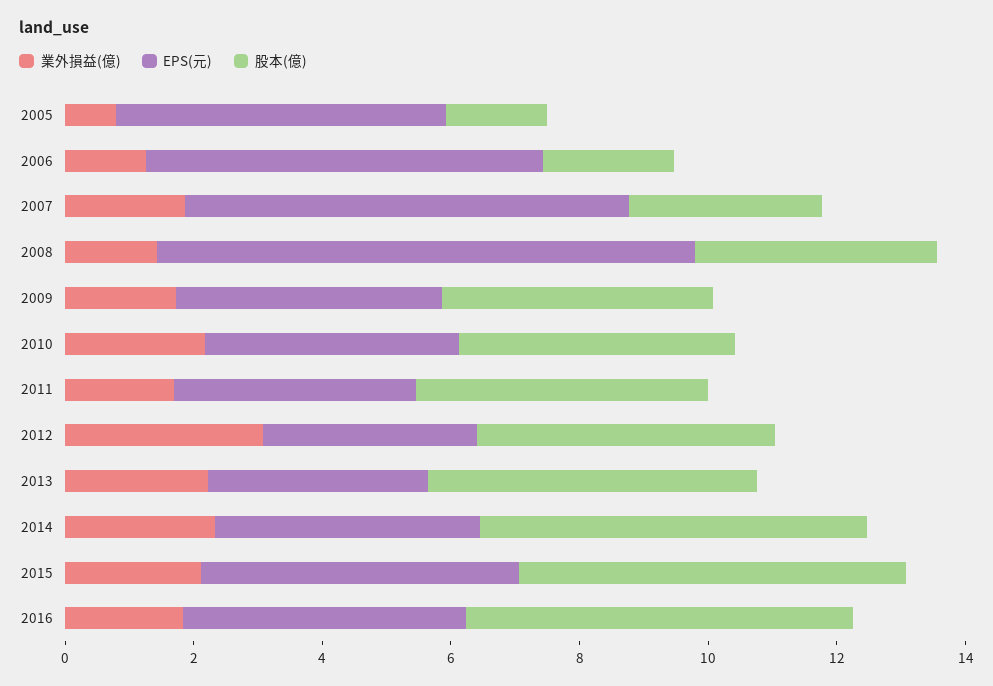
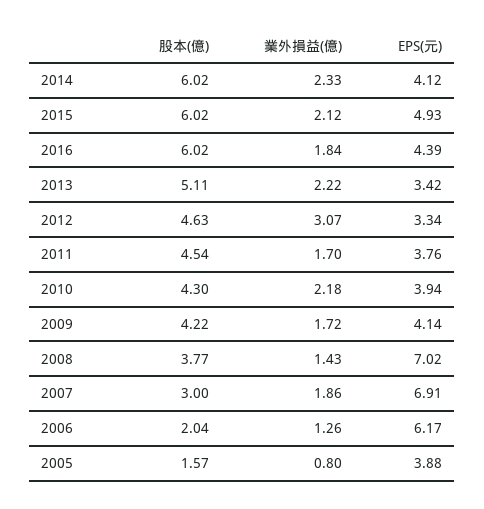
EPS(元), 2005: 5 -> 3.88
EPS(元), 2008: 8.5 -> 7.02

